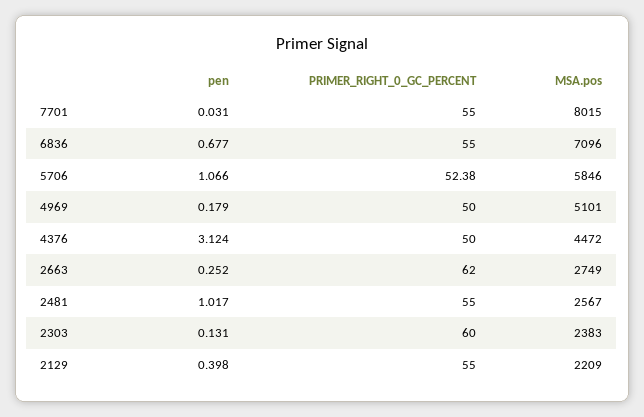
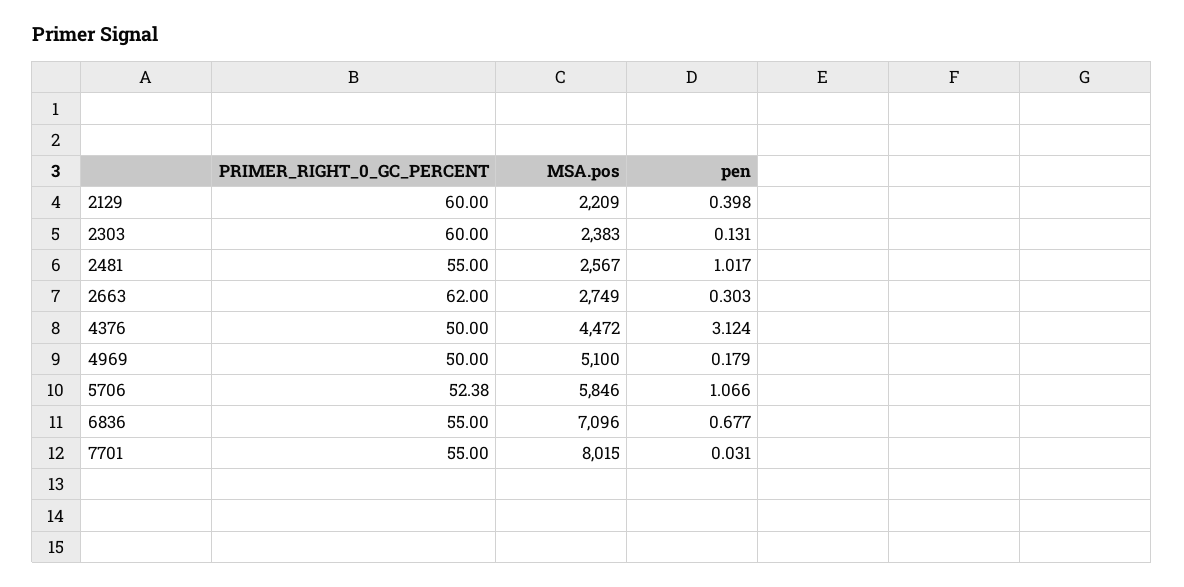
MSA.pos, 4969: 5101 -> 5100
pen, 2663: 0.252 -> 0.303
PRIMER_RIGHT_0_GC_PERCENT, 2129: 55 -> 60

